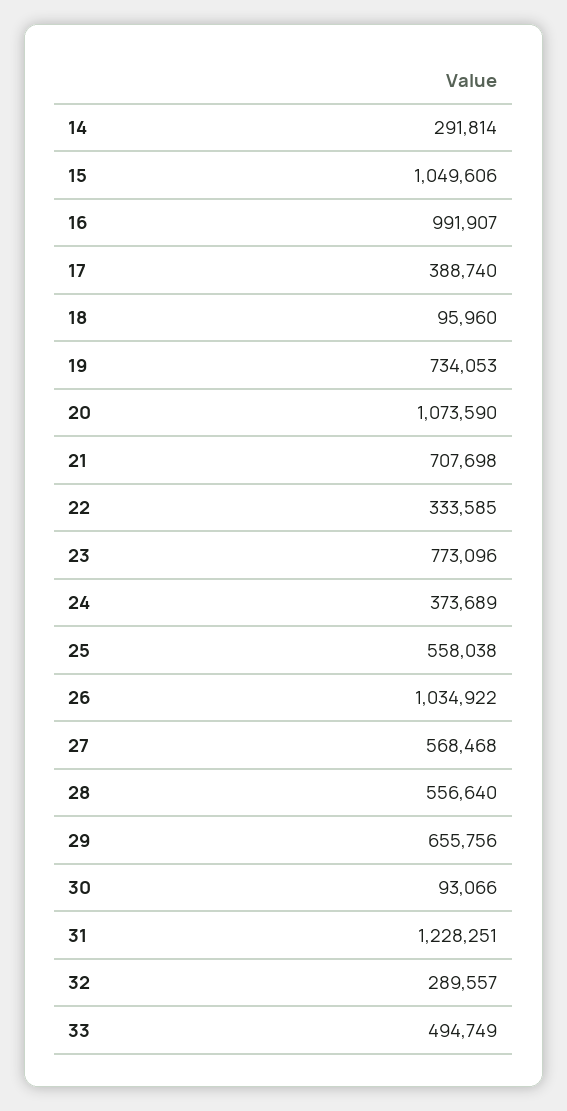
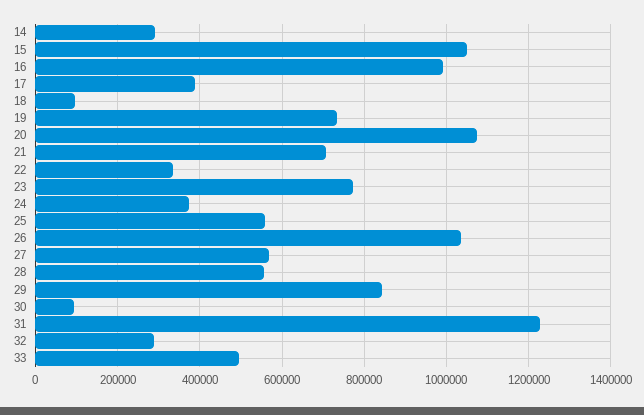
29: 655756 -> 840000

